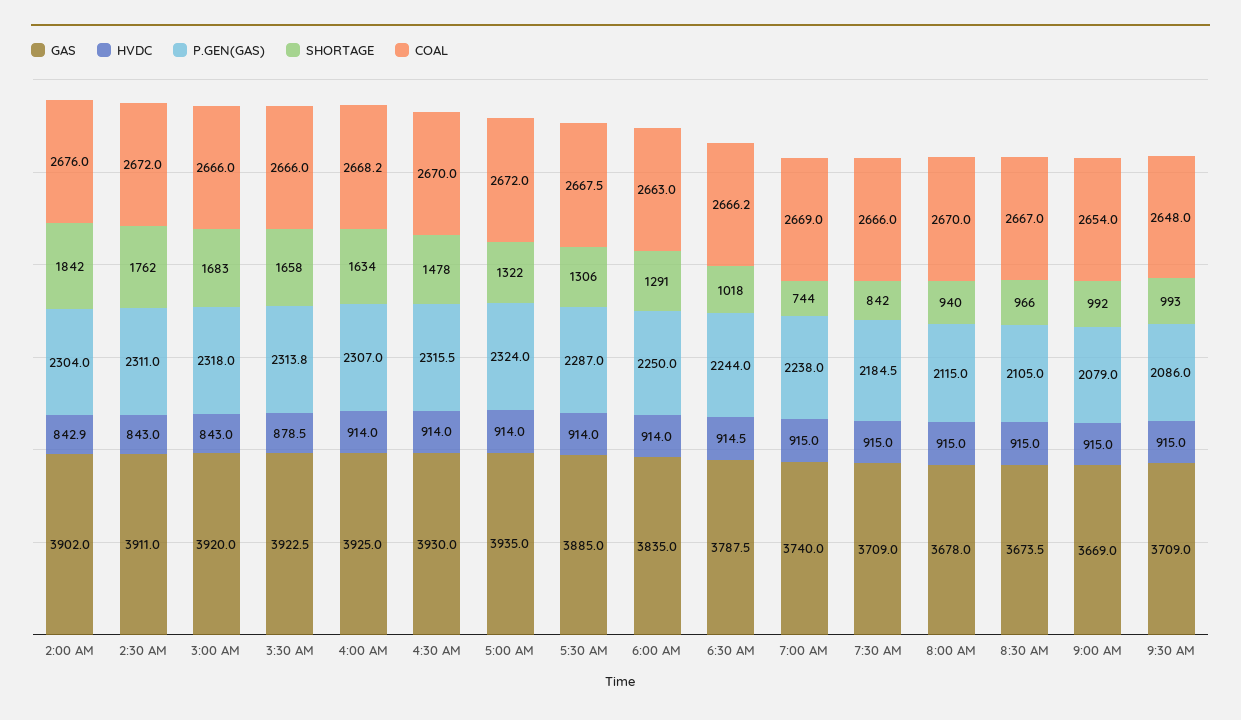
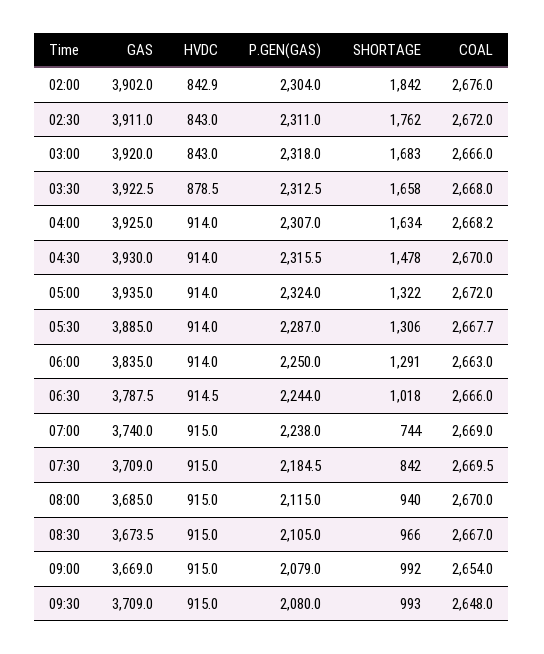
P.GEN(GAS), 3:30 AM: 2313.8 -> 2312.5
COAL, 3:30 AM: 2666 -> 2668
COAL, 5:30 AM: 2667.5 -> 2667.7
COAL, 6:30 AM: 2666.2 -> 2666
COAL, 7:30 AM: 2666 -> 2669.5
GAS, 8:00 AM: 3678 -> 3685
P.GEN(GAS), 9:30 AM: 2086 -> 2080

